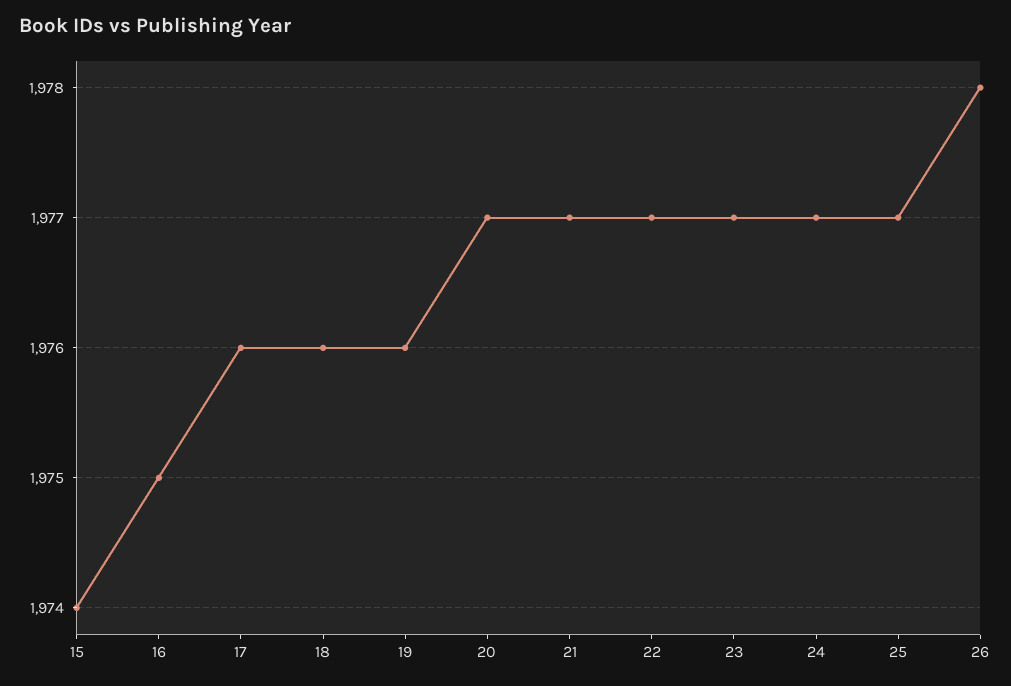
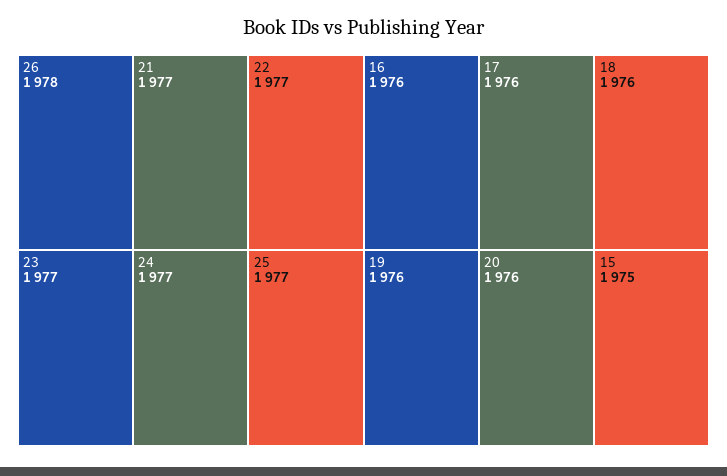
15: 1974 -> 1975
16: 1975 -> 1976
20: 1977 -> 1976

